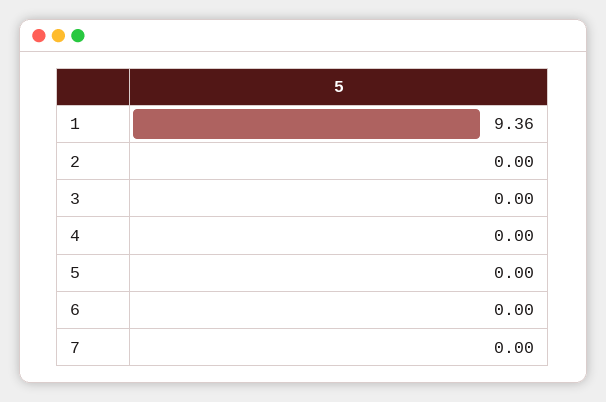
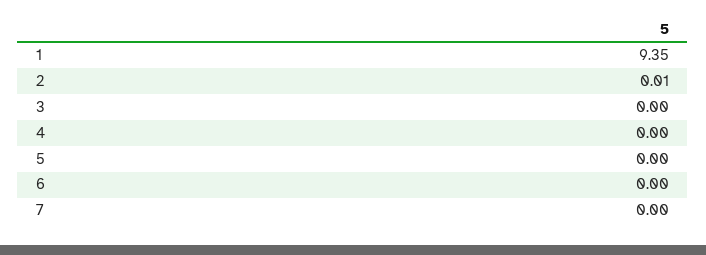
1: 9.36 -> 9.35
2: 0 -> 0.01

